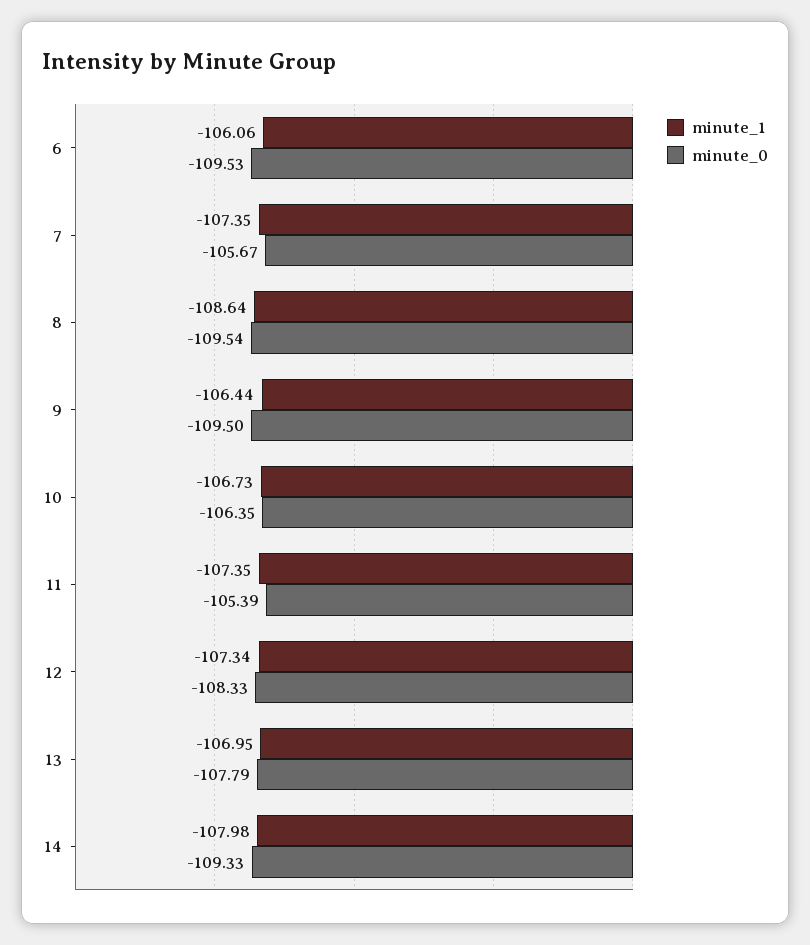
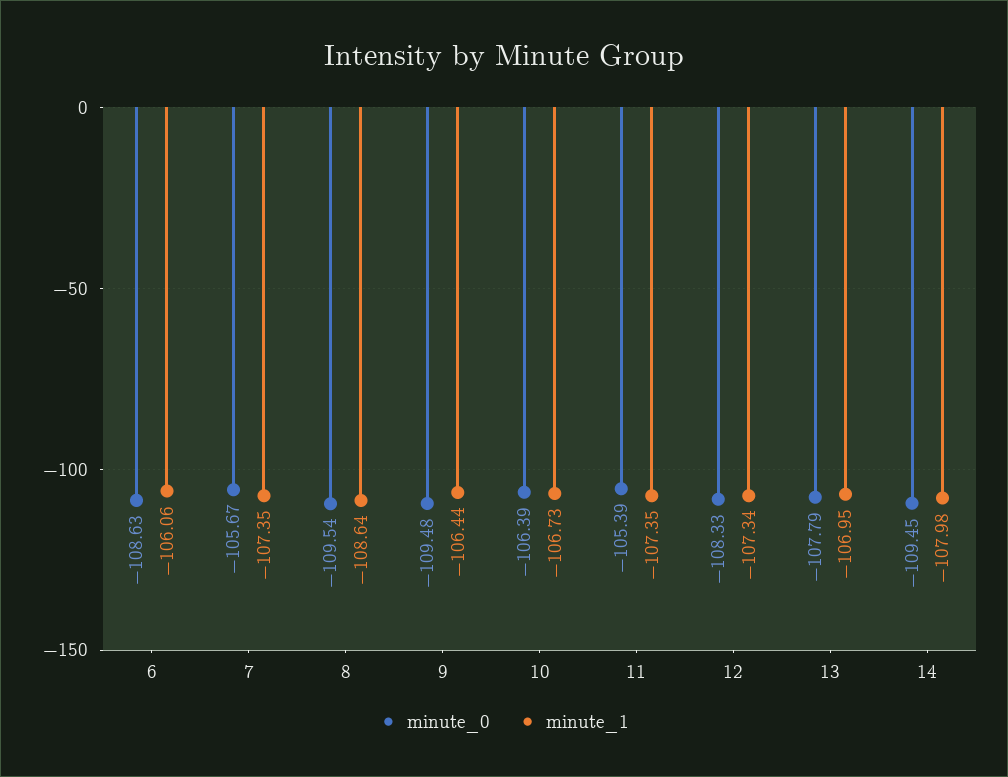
minute_0, 6: -109.53 -> -108.63
minute_0, 9: -109.5 -> -109.48
minute_0, 10: -106.35 -> -106.39
minute_0, 14: -109.33 -> -109.45

